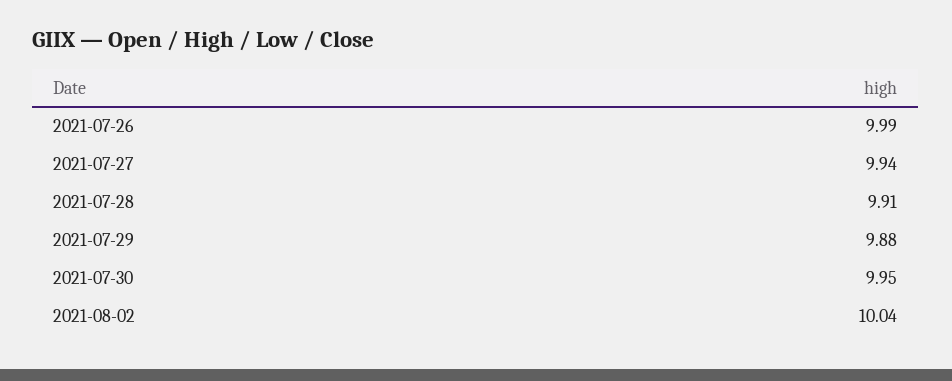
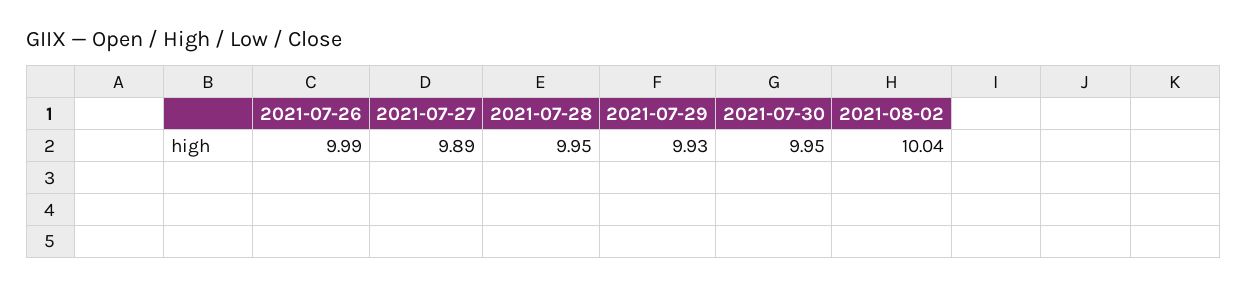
2021-07-27: 9.94 -> 9.89
2021-07-28: 9.91 -> 9.95
2021-07-29: 9.88 -> 9.93

